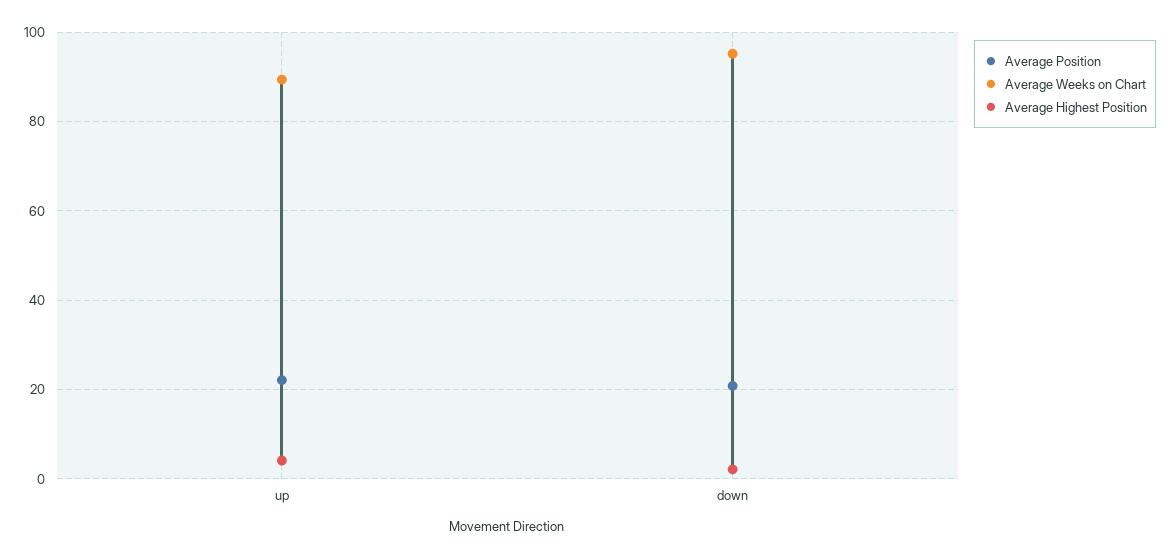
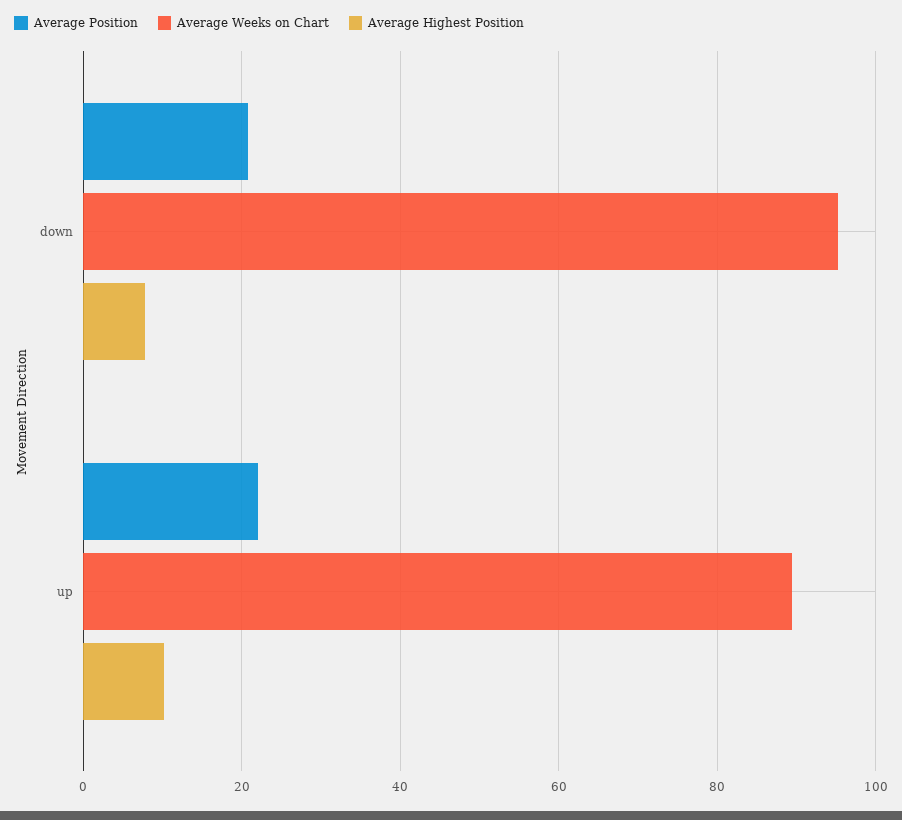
Average Highest Position, up: 4 -> 10
Average Highest Position, down: 2 -> 8

